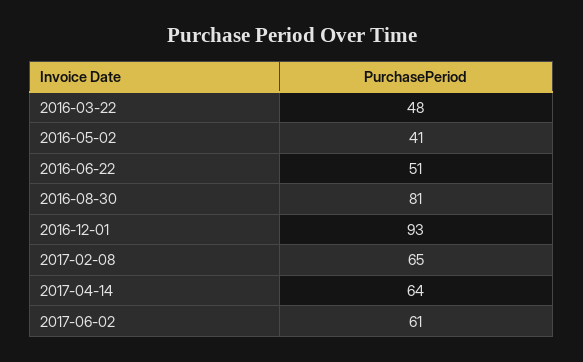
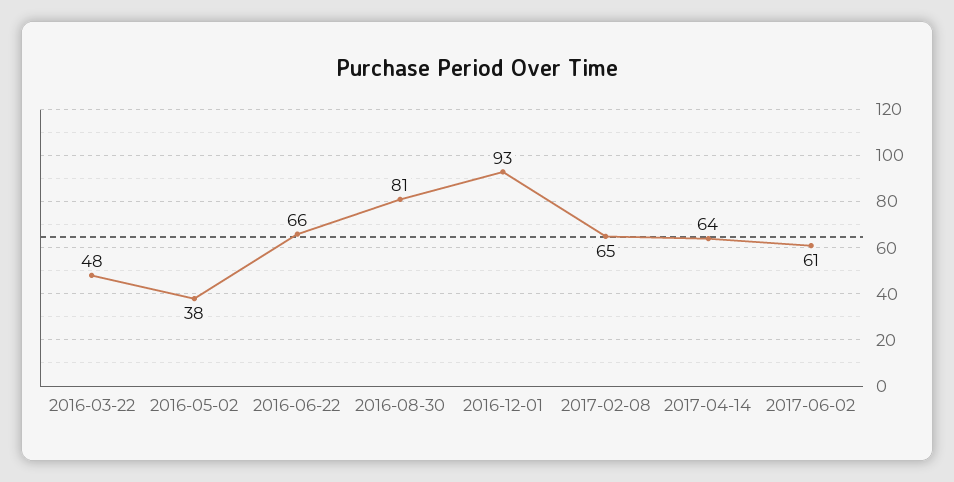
2016-05-02: 41 -> 38
2016-06-22: 51 -> 66

